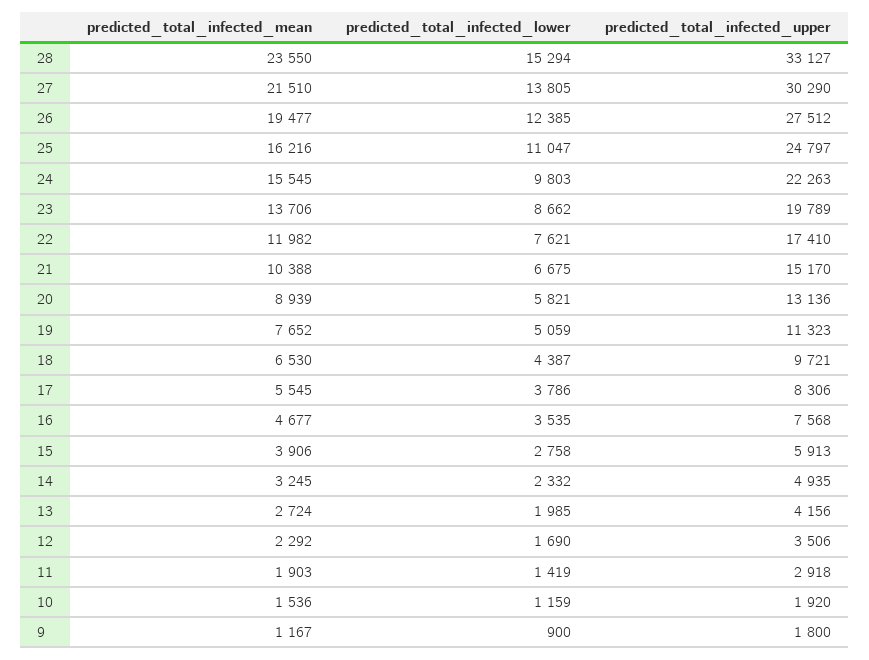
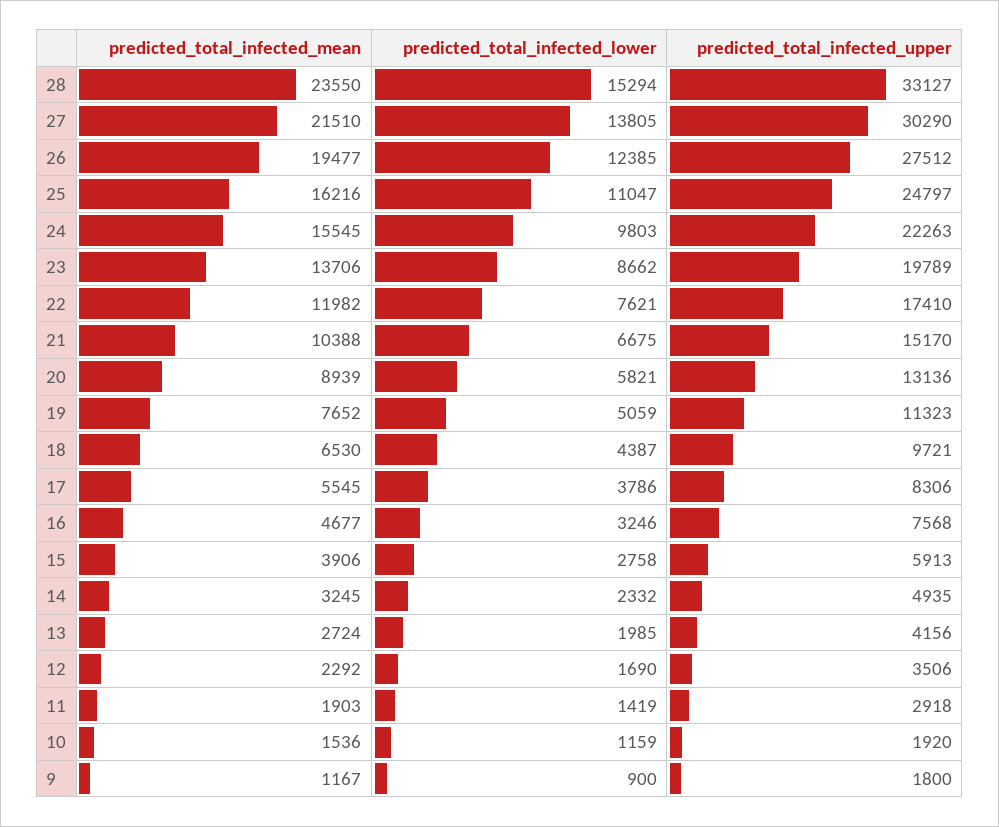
predicted_total_infected_lower, 16: 3535 -> 3246

